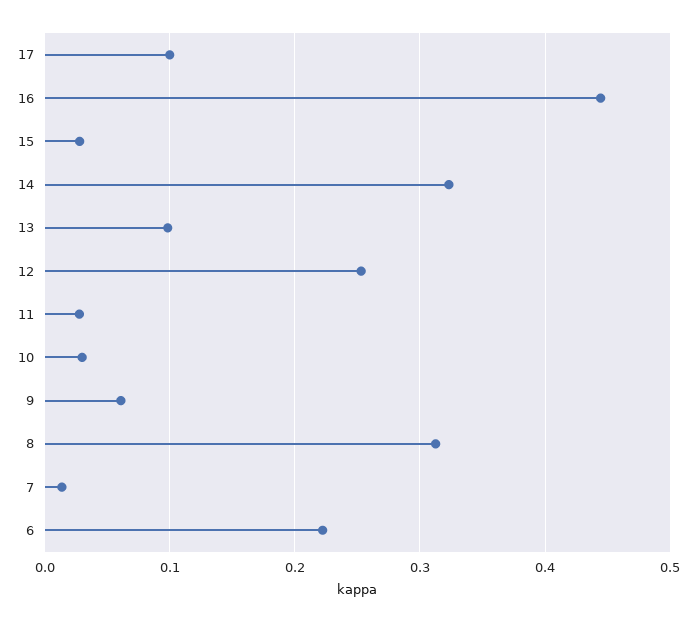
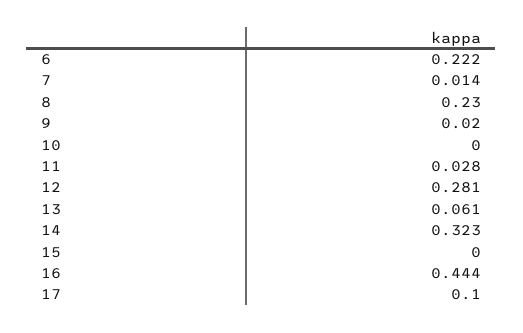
15: 0.03 -> 0
13: 0.1 -> 0.061
12: 0.25 -> 0.281
10: 0.03 -> 0
9: 0.06 -> 0.02
8: 0.31 -> 0.23

